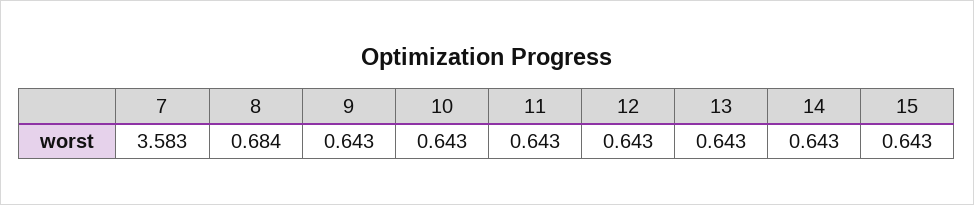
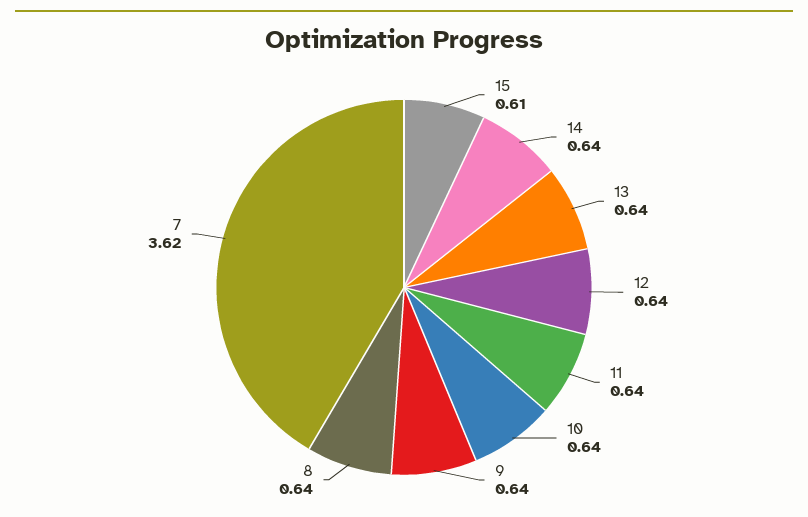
7: 3.583 -> 3.62
8: 0.684 -> 0.64
15: 0.643 -> 0.61

